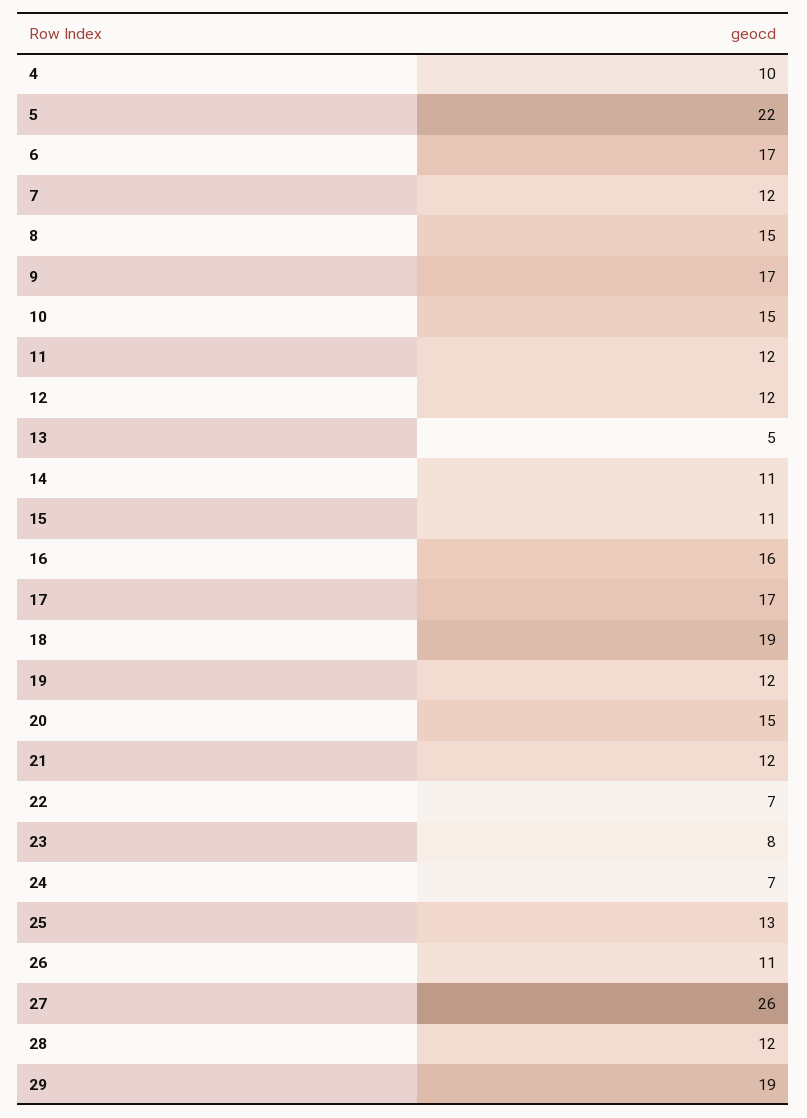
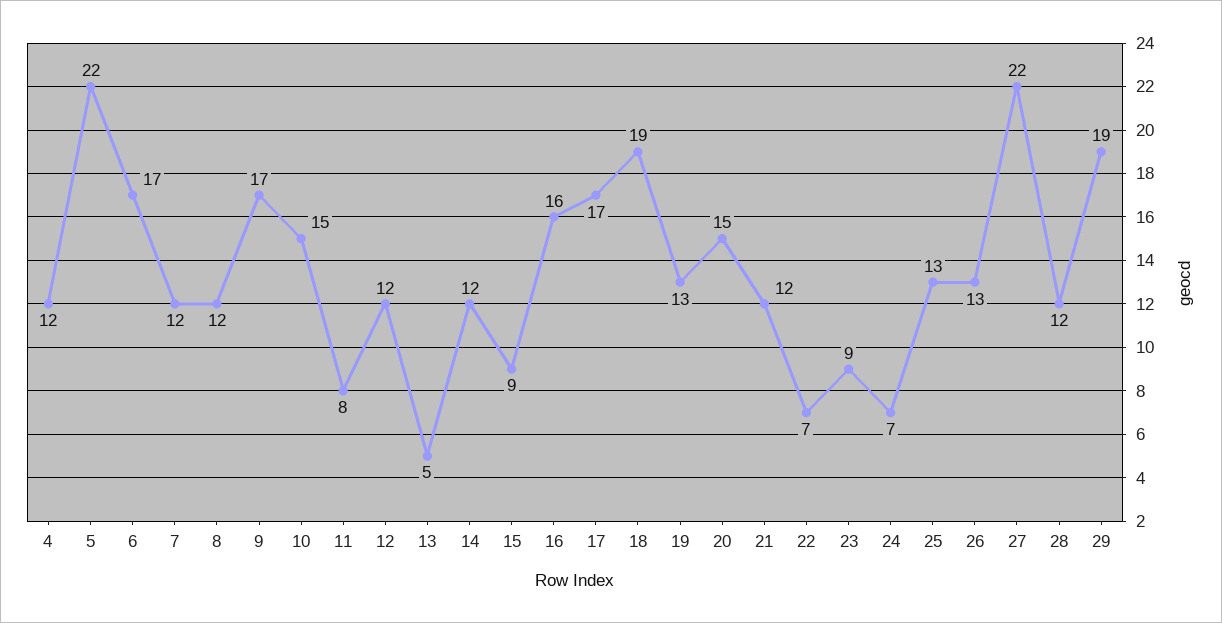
4: 10 -> 12
8: 15 -> 12
11: 12 -> 8
14: 11 -> 12
15: 11 -> 9
19: 12 -> 13
23: 8 -> 9
26: 11 -> 13
27: 26 -> 22

